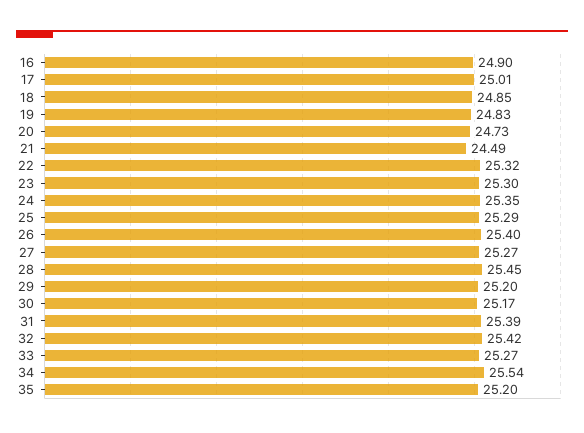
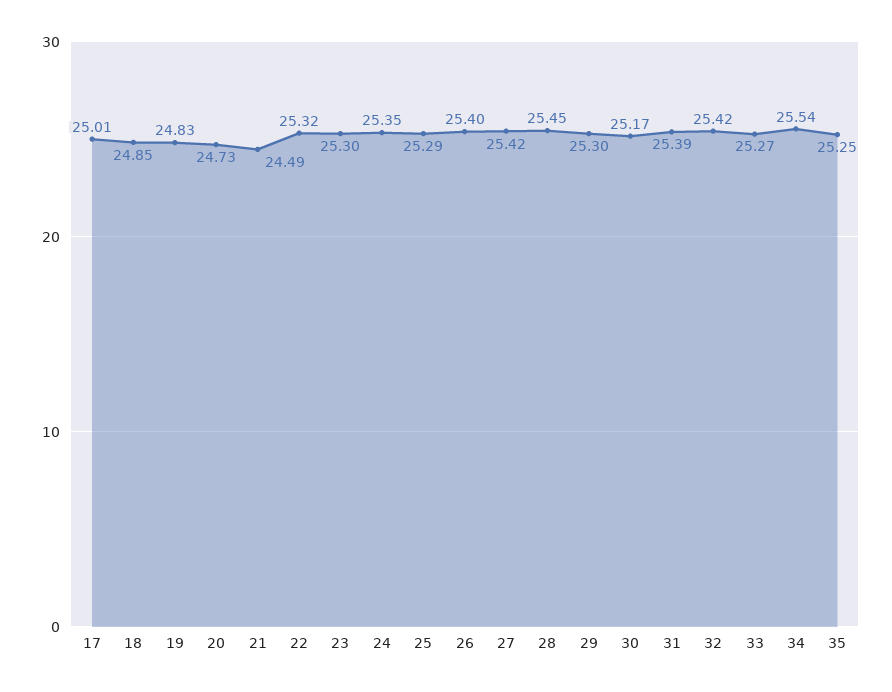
16: 24.9 -> none
27: 25.27 -> 25.42
29: 25.2 -> 25.3
35: 25.2 -> 25.25

